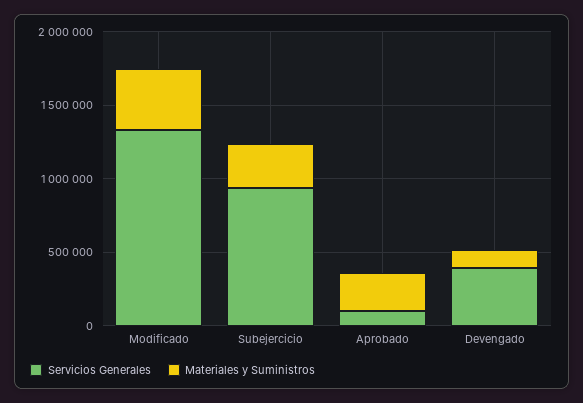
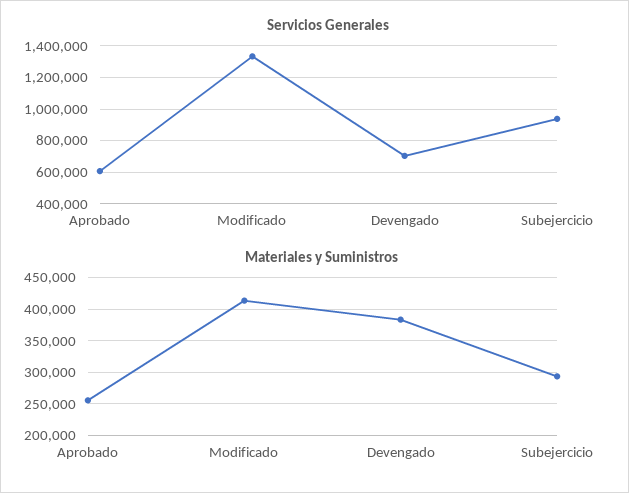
Servicios Generales, Aprobado: 100000 -> 600000
Servicios Generales, Devengado: 400000 -> 700000
Materiales y Suministros, Devengado: 100000 -> 380000

